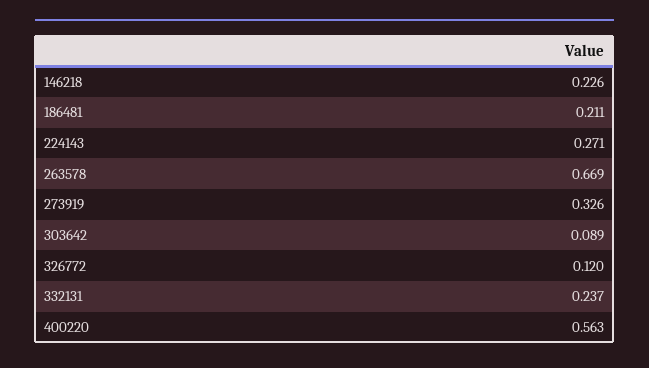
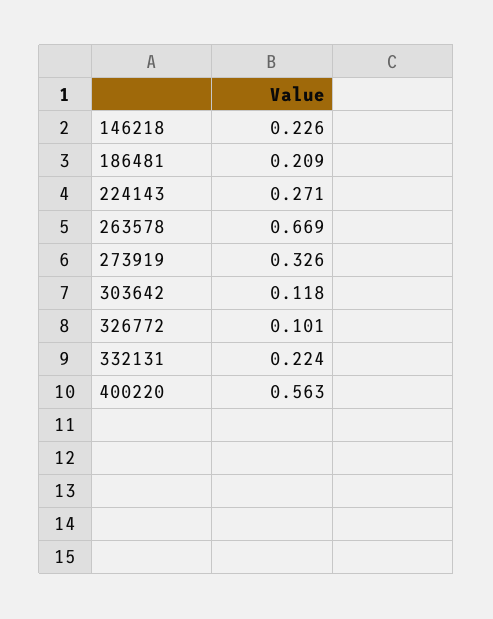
186481: 0.211 -> 0.209
303642: 0.089 -> 0.118
326772: 0.12 -> 0.101
332131: 0.237 -> 0.224

